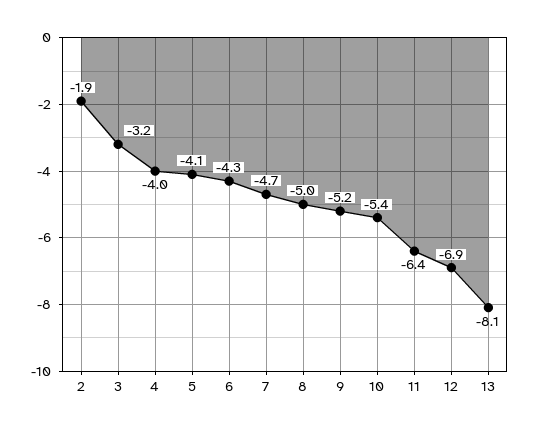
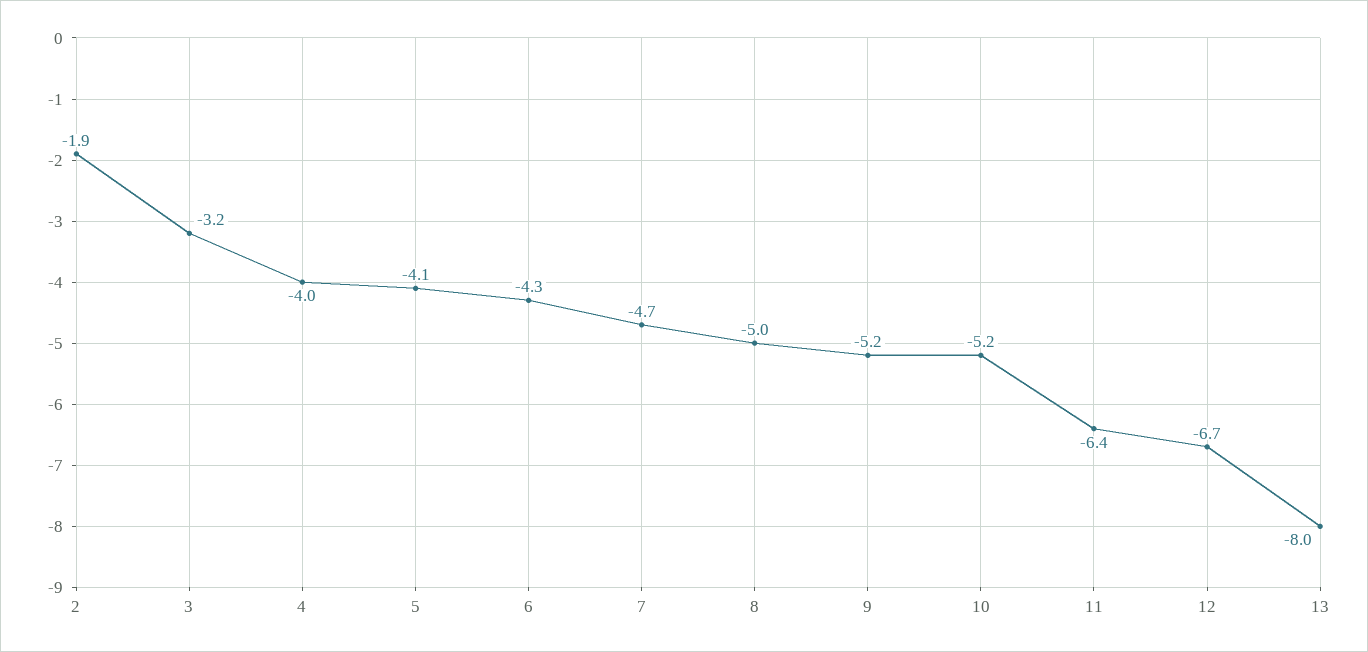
10: -5.4 -> -5.2
12: -6.9 -> -6.7
13: -8.1 -> -8

